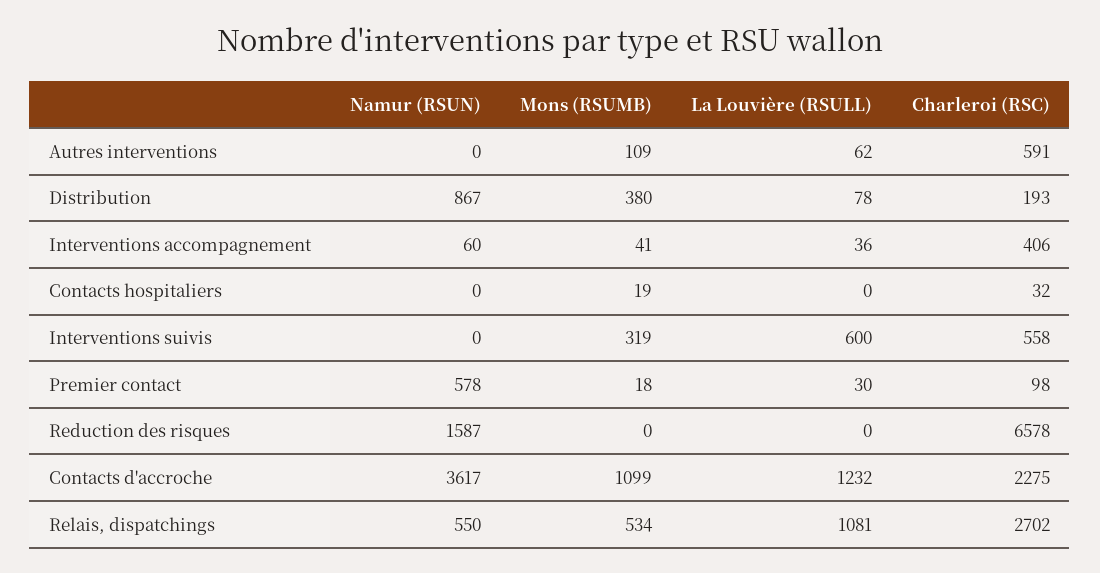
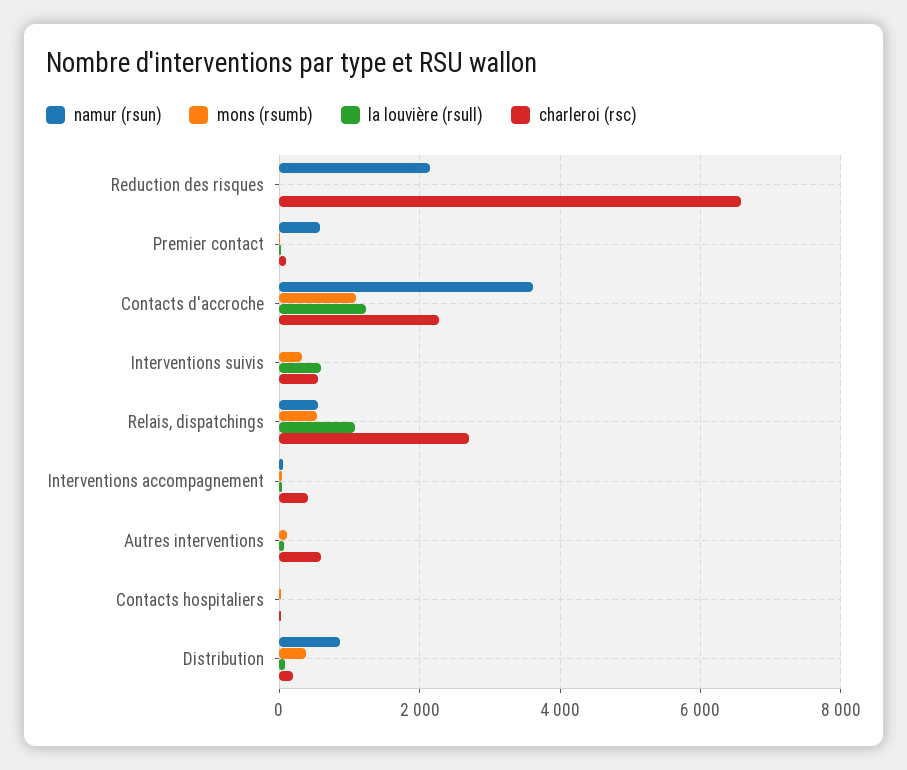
Namur (RSUN), Reduction des risques: 1587 -> 2200

